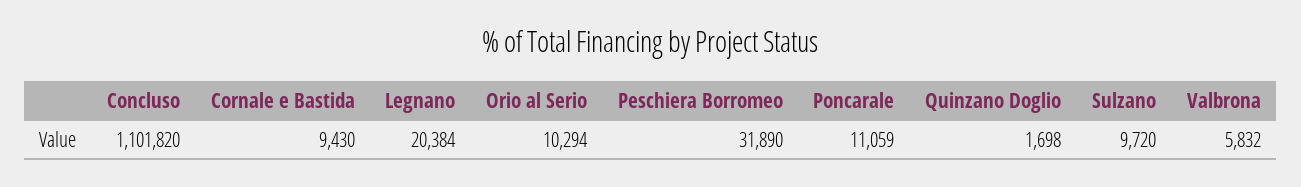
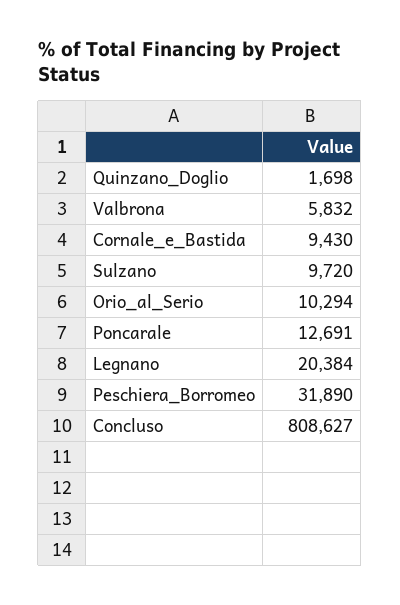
Concluso: 1101820 -> 808627
Poncarale: 11059 -> 12691

